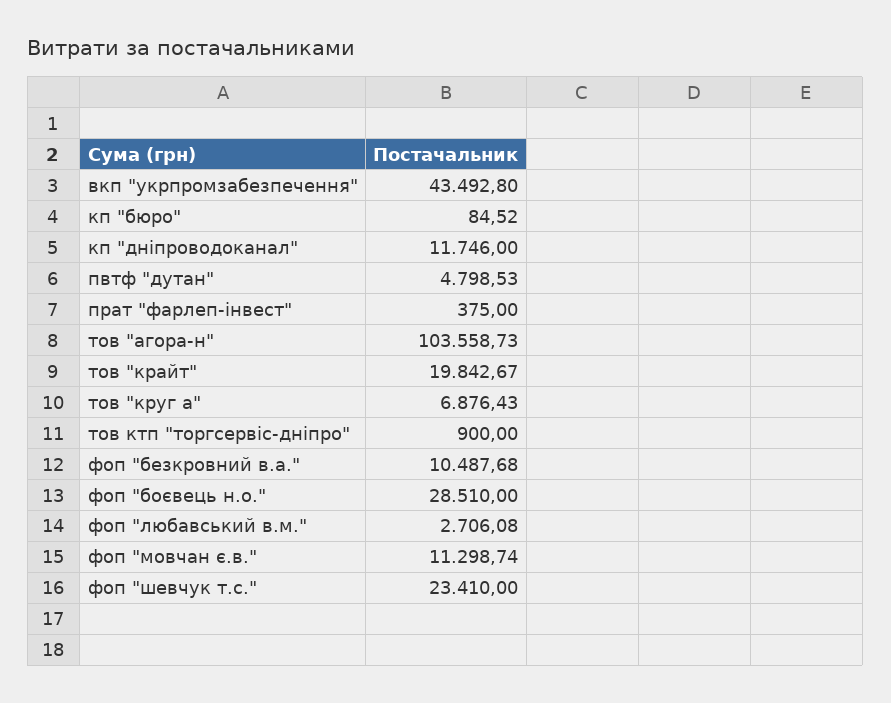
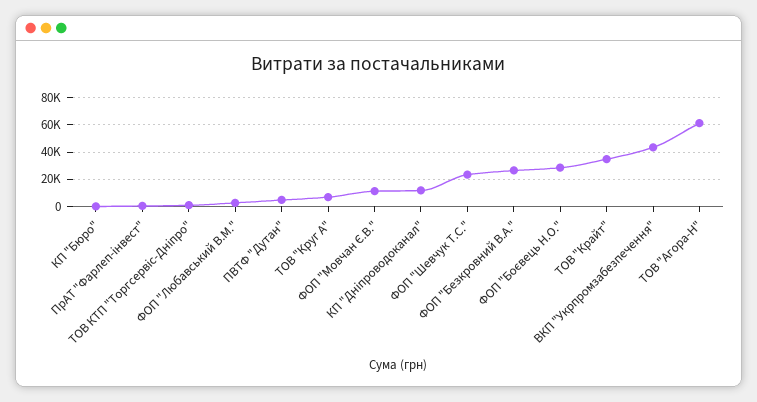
тов "агора-н": 103558.73 -> 60000
тов "крайт": 19842.67 -> 35000
фоп "безкровний в.а.": 10487.68 -> 25000

